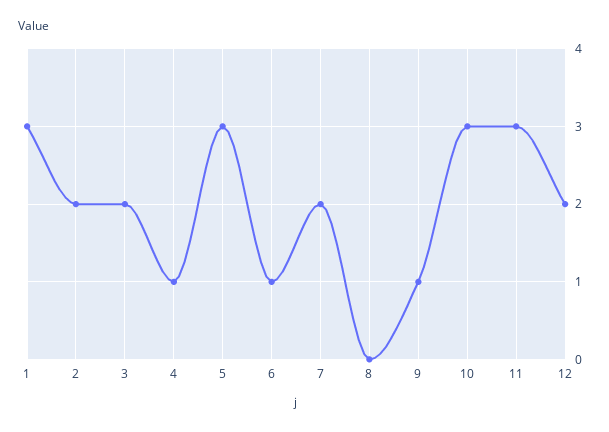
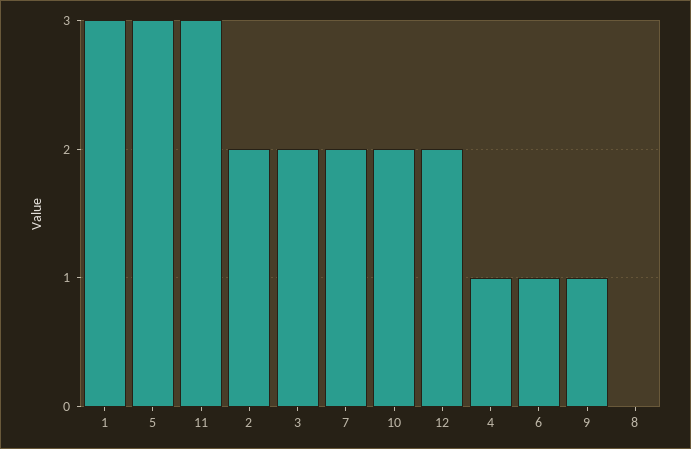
10: 3 -> 2

